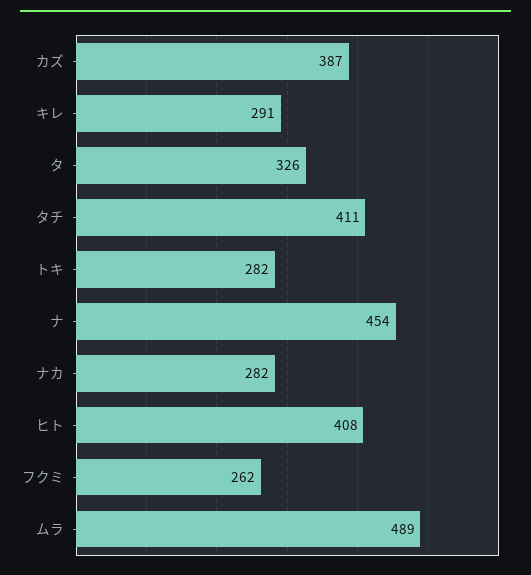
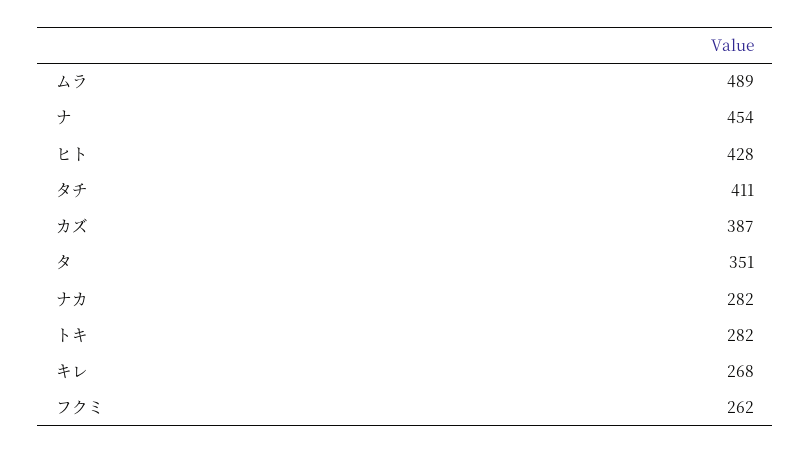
キレ: 291 -> 268
タ: 326 -> 351
ヒト: 408 -> 428

